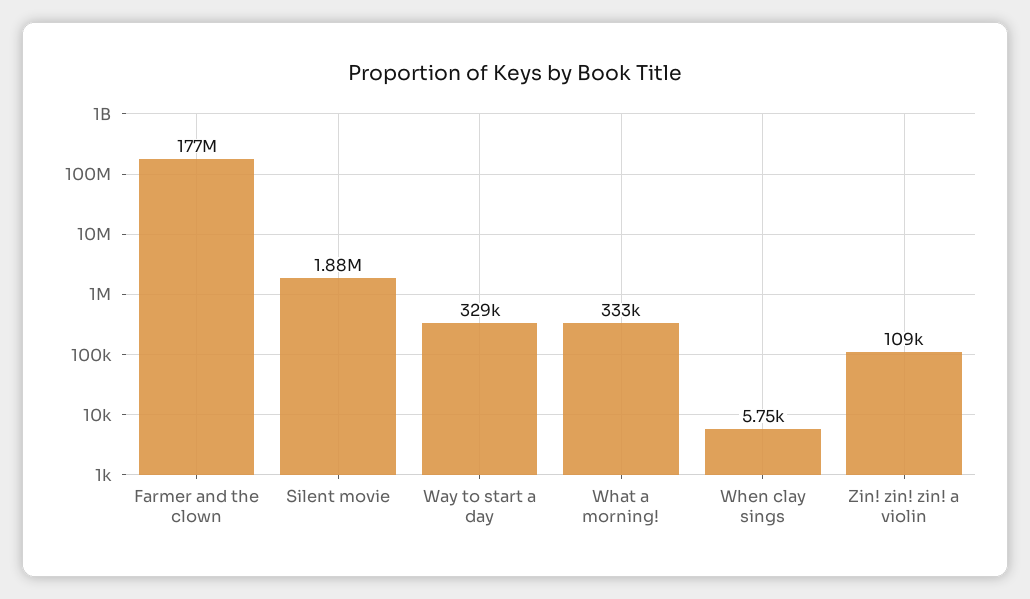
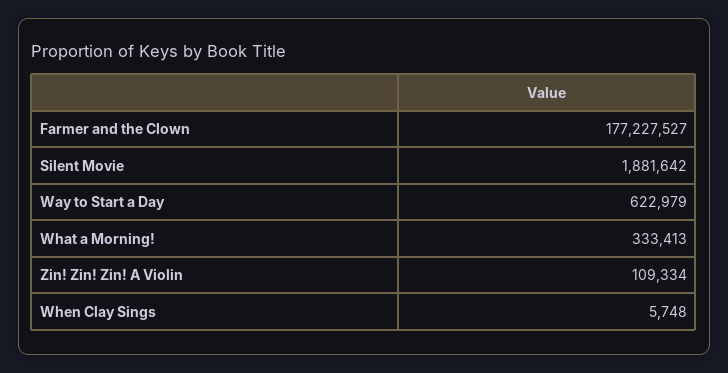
Way to start a day: 329000 -> 622979

